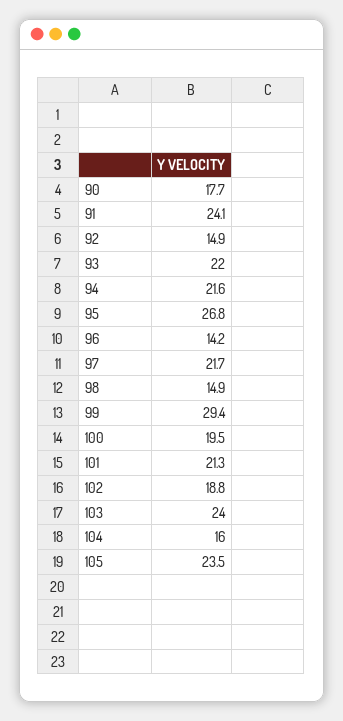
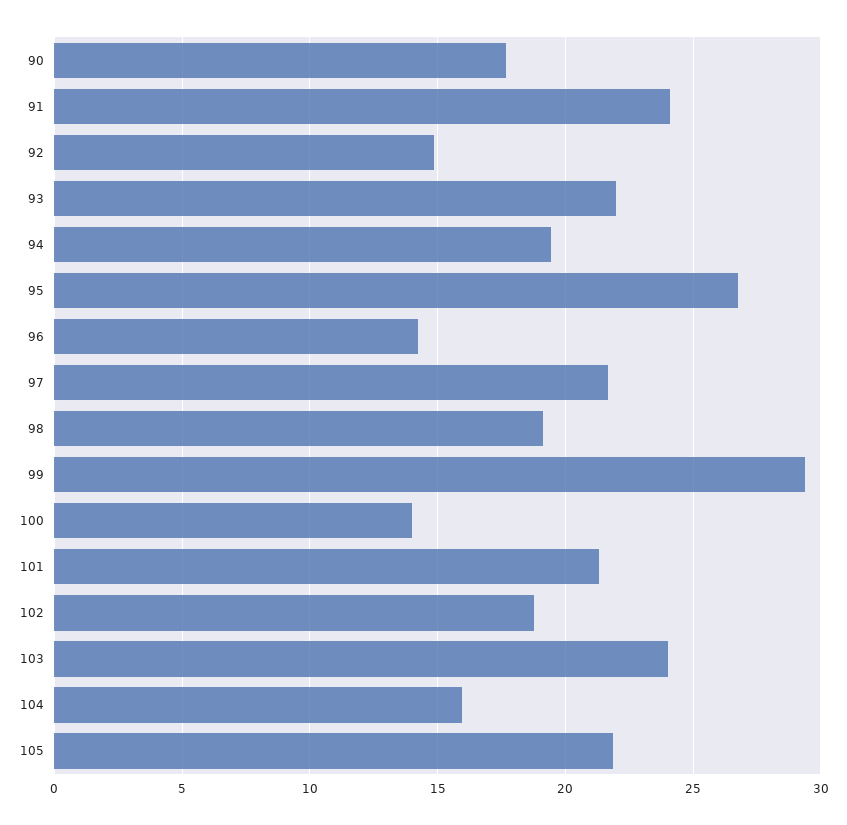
94: 21.6 -> 19.5
98: 14.9 -> 19
100: 19.5 -> 14
105: 23.5 -> 22

